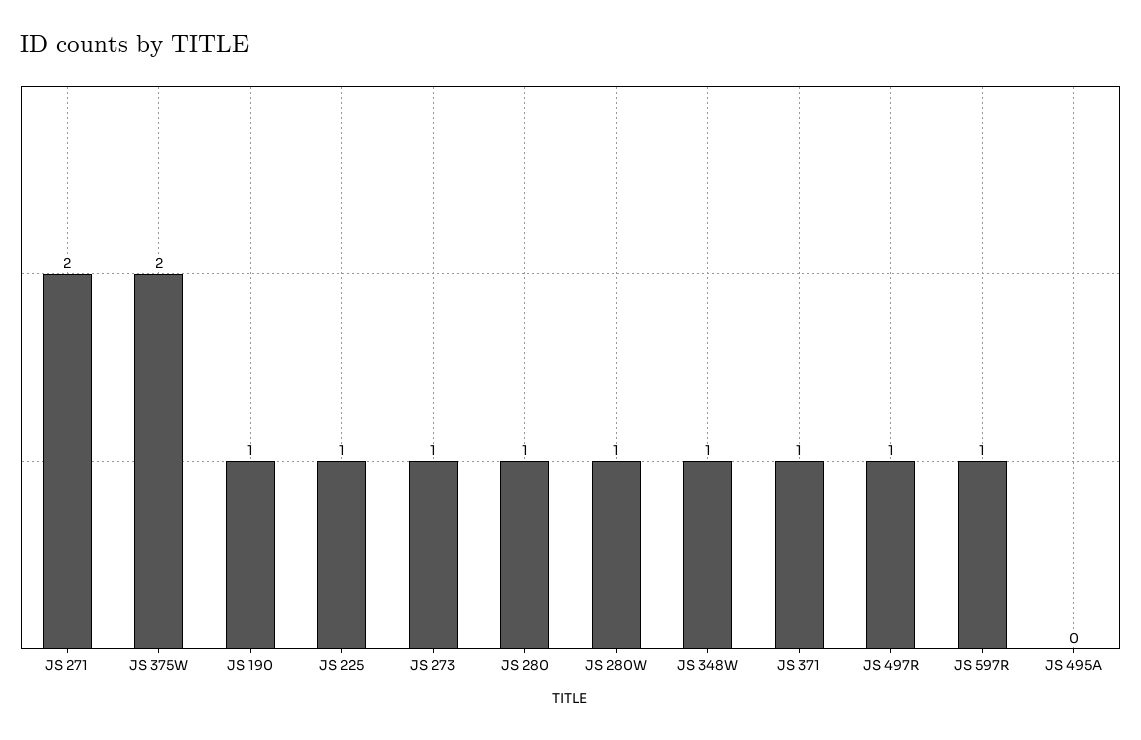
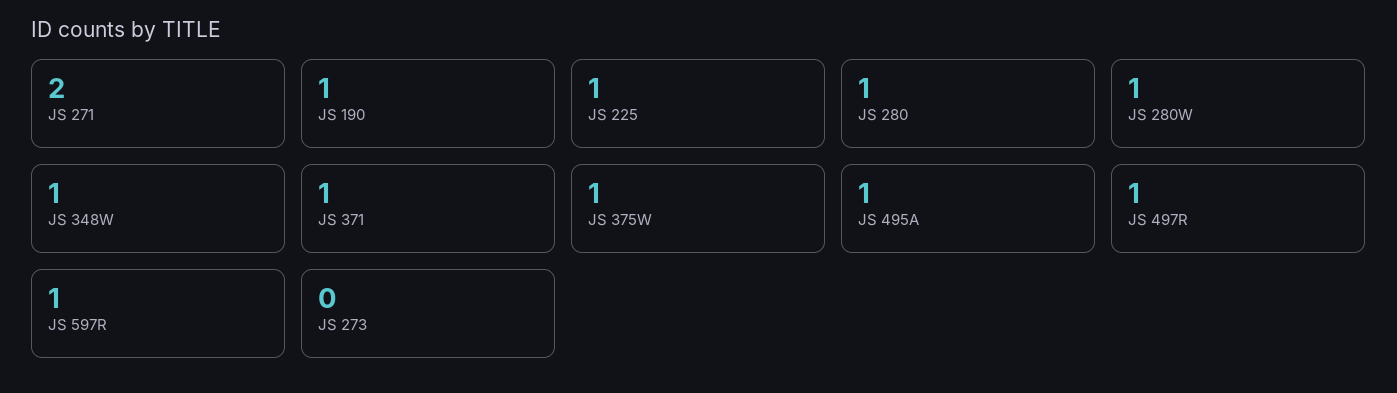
JS 375W: 2 -> 1
JS 273: 1 -> 0
JS 495A: 0 -> 1

